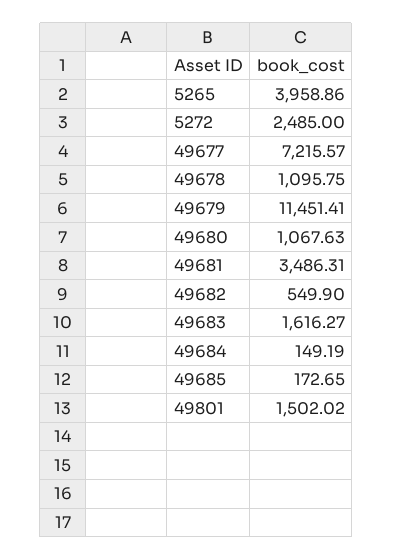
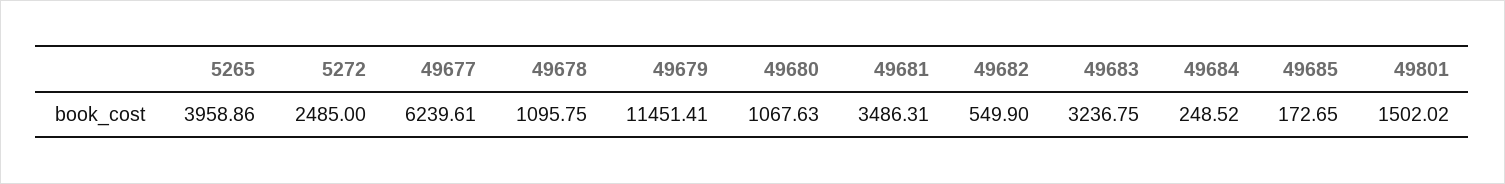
49677: 7215.57 -> 6239.61
49683: 1616.27 -> 3236.75
49684: 149.19 -> 248.52

